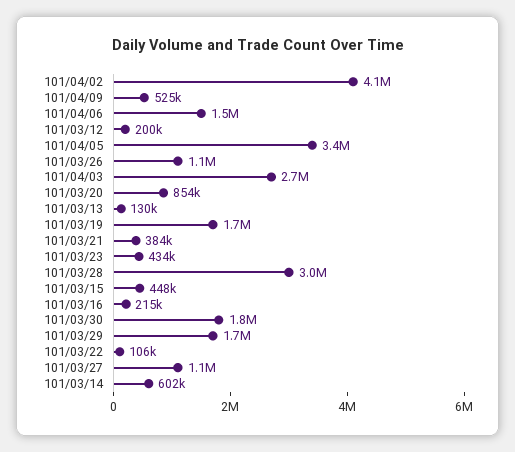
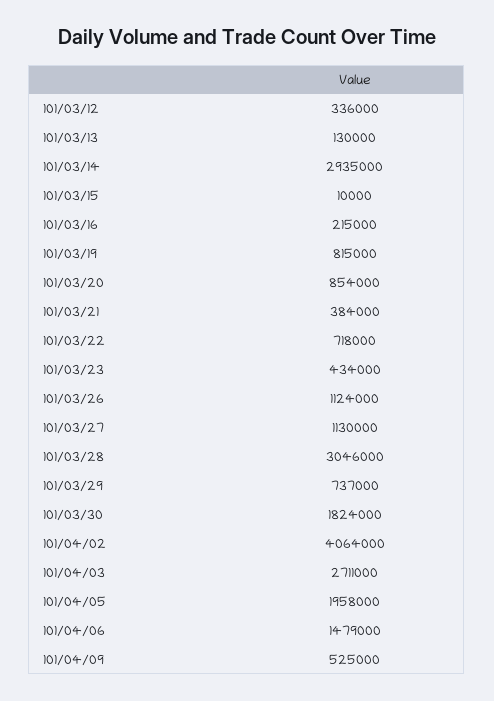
101/03/12: 200000 -> 336000
101/04/05: 3400000 -> 1958000
101/03/19: 1700000 -> 815000
101/03/15: 448000 -> 10000
101/03/29: 1700000 -> 737000
101/03/22: 106000 -> 718000
101/03/14: 602000 -> 2935000

